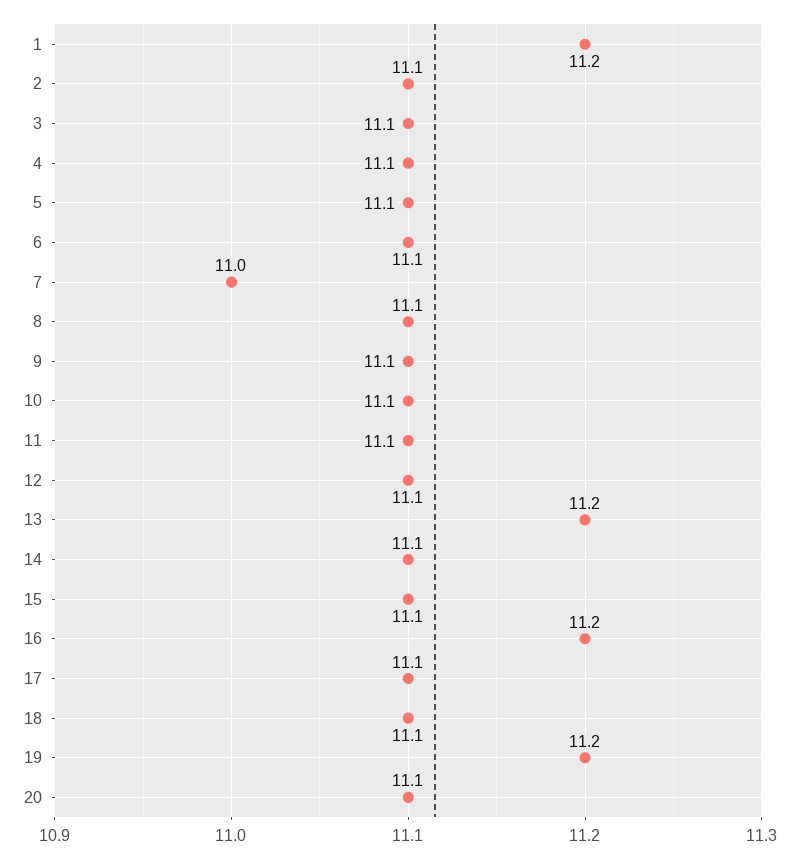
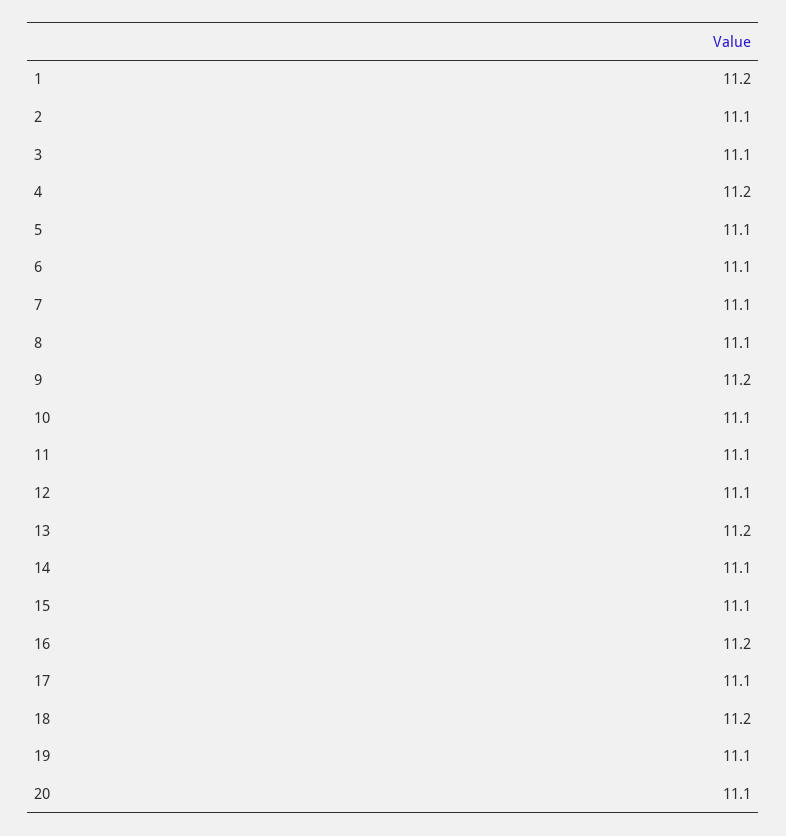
4: 11.1 -> 11.2
7: 11 -> 11.1
9: 11.1 -> 11.2
18: 11.1 -> 11.2
19: 11.2 -> 11.1

